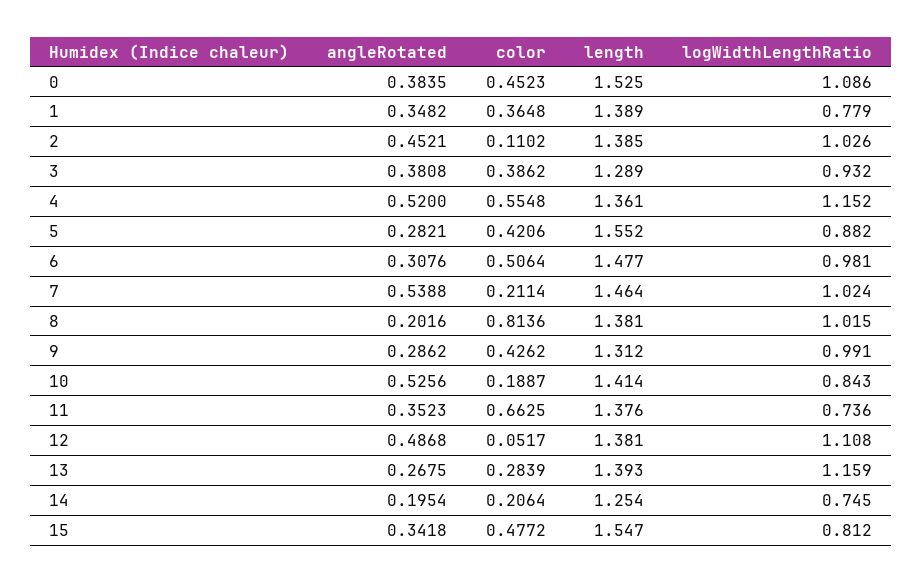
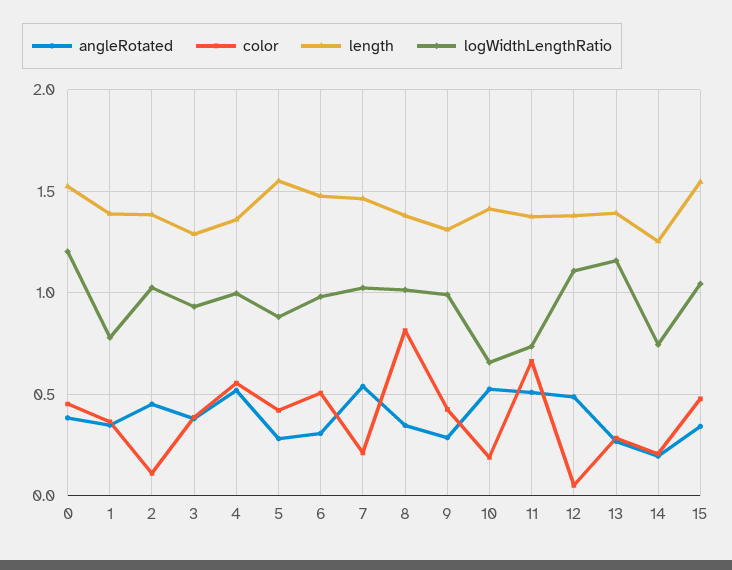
logWidthLengthRatio, 0: 1.086 -> 1.2
logWidthLengthRatio, 4: 1.152 -> 1
angleRotated, 8: 0.2016 -> 0.35
logWidthLengthRatio, 10: 0.843 -> 0.65
angleRotated, 11: 0.3523 -> 0.5
logWidthLengthRatio, 15: 0.812 -> 1.05

